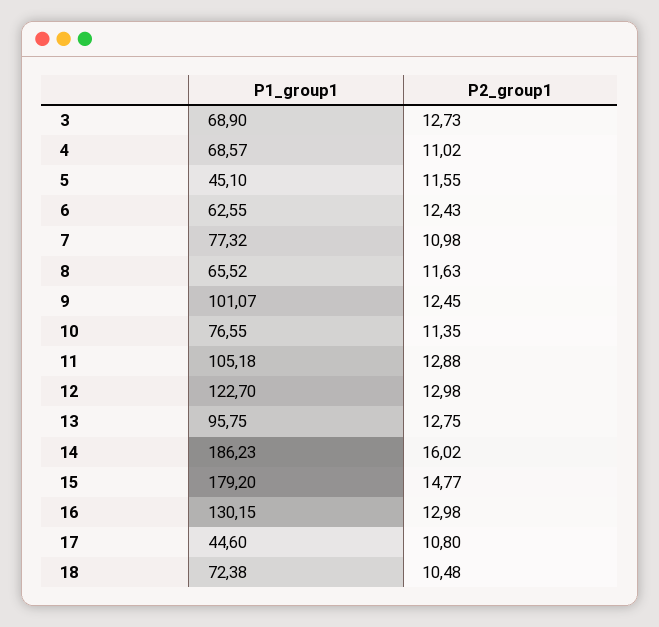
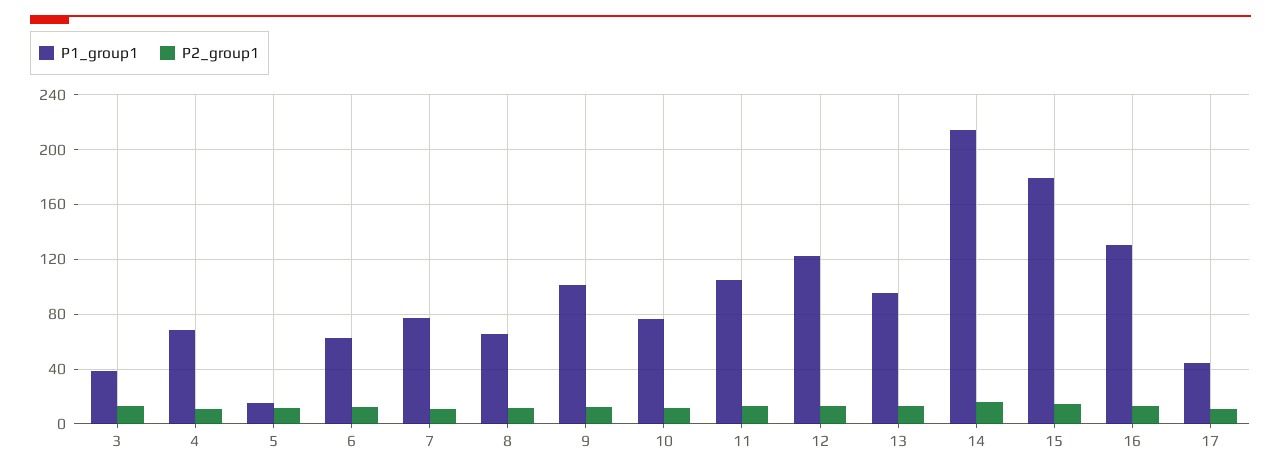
P1_group1, 3: 68.9 -> 40
P1_group1, 5: 45.1 -> 15
P1_group1, 14: 186.23 -> 215
P1_group1, 18: 72.38 -> none
P2_group1, 18: 10.48 -> none

